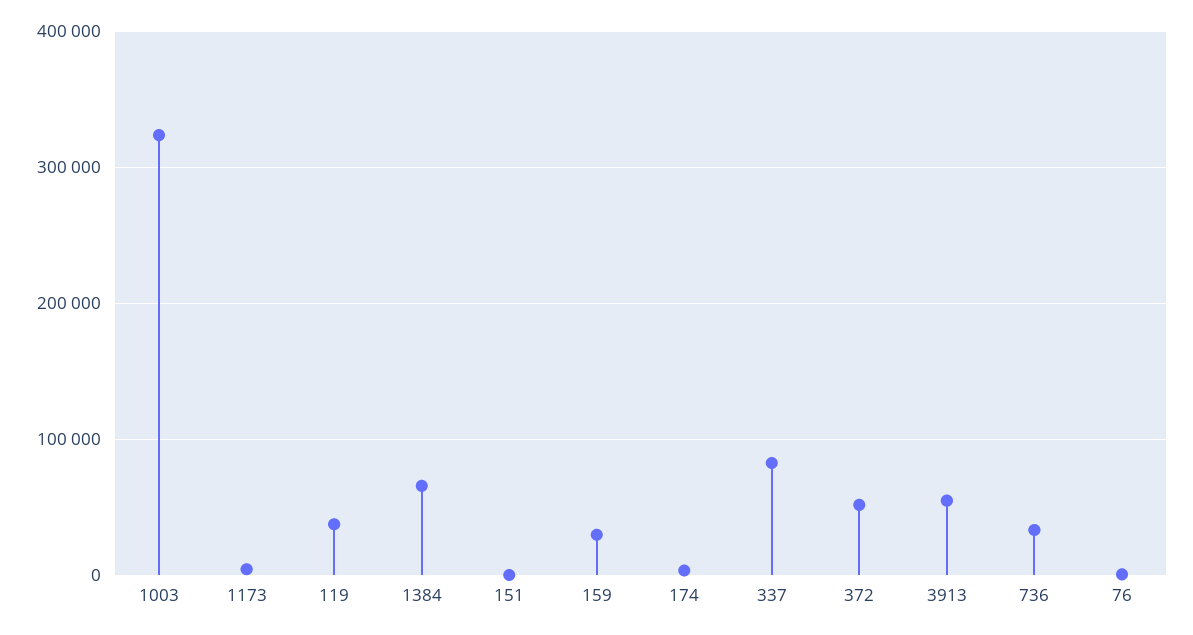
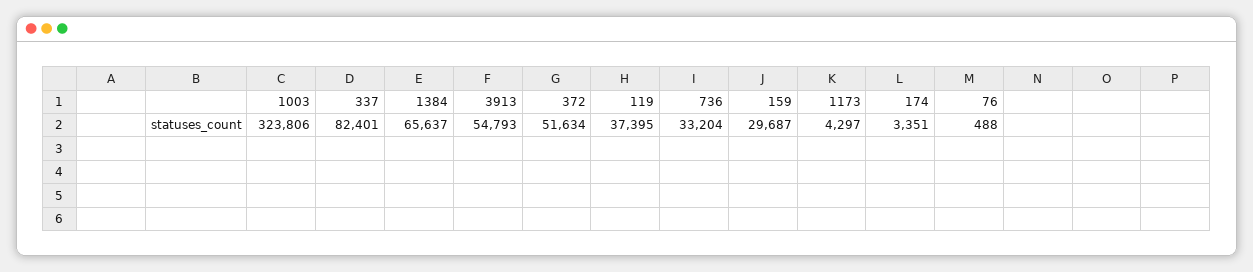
151: 0 -> none

